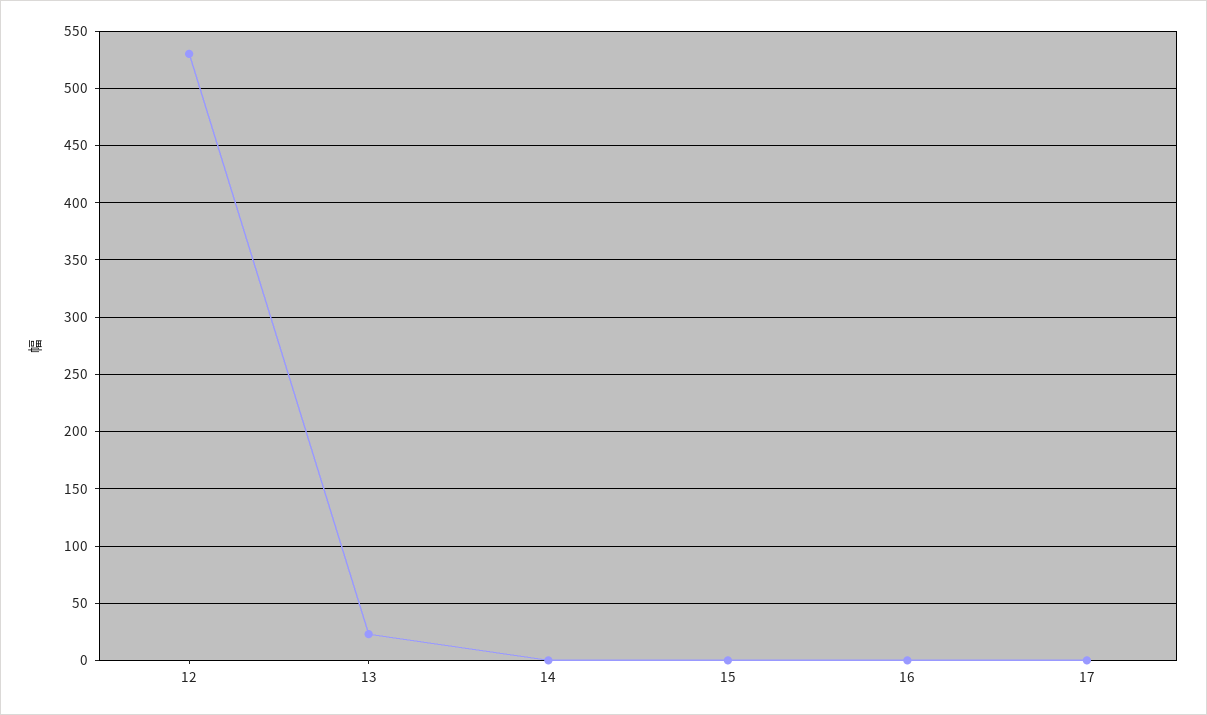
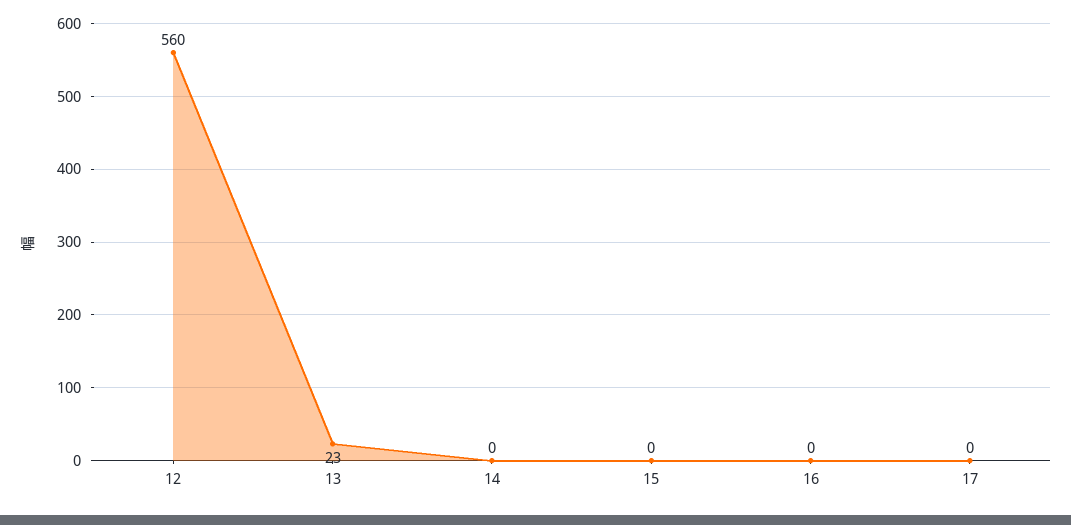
12: 530 -> 560

